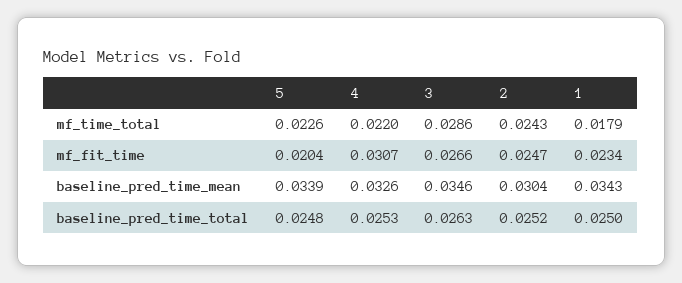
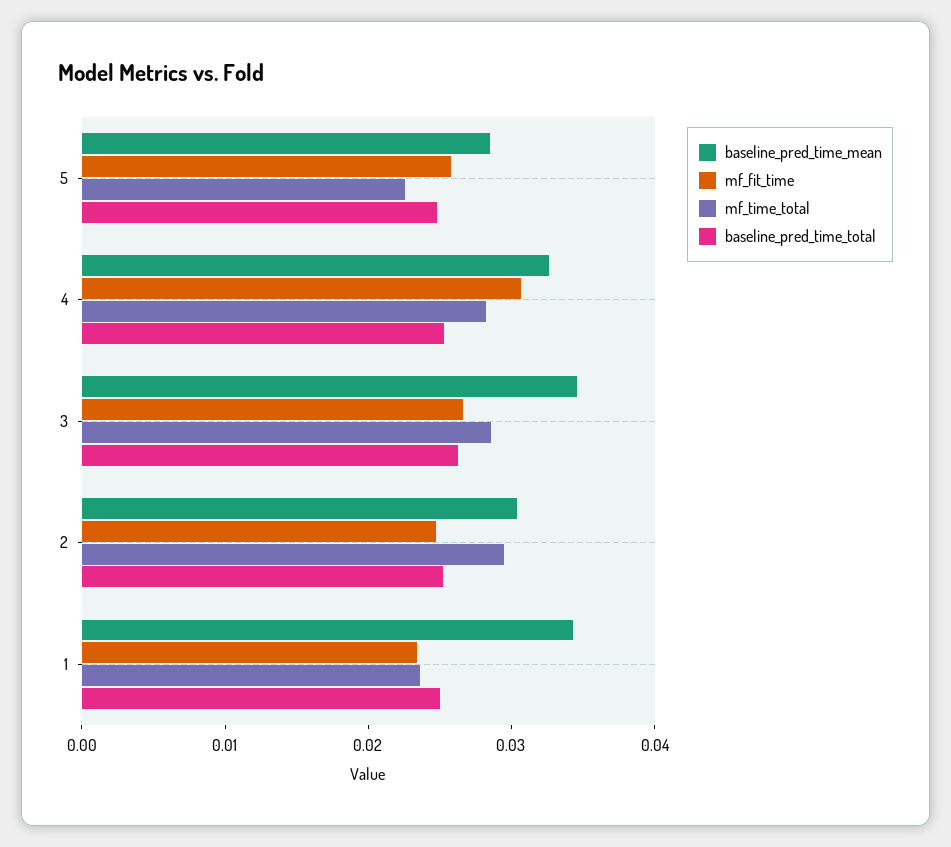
mf_time_total, 4: 0.022 -> 0.028
mf_time_total, 2: 0.0243 -> 0.03
mf_time_total, 1: 0.0179 -> 0.024
mf_fit_time, 5: 0.0204 -> 0.026
baseline_pred_time_mean, 5: 0.0339 -> 0.028

